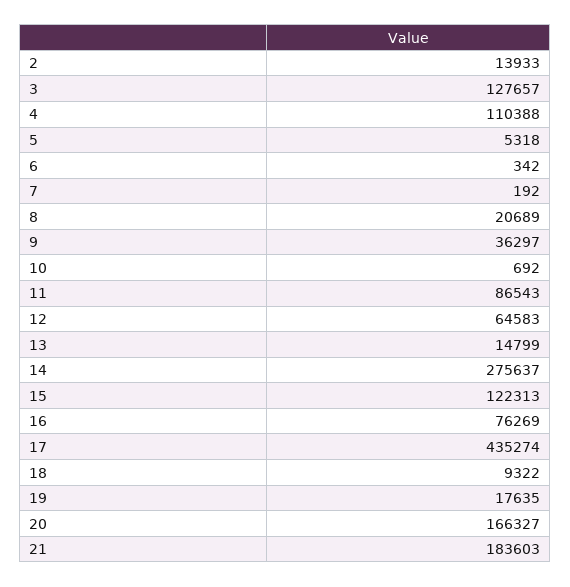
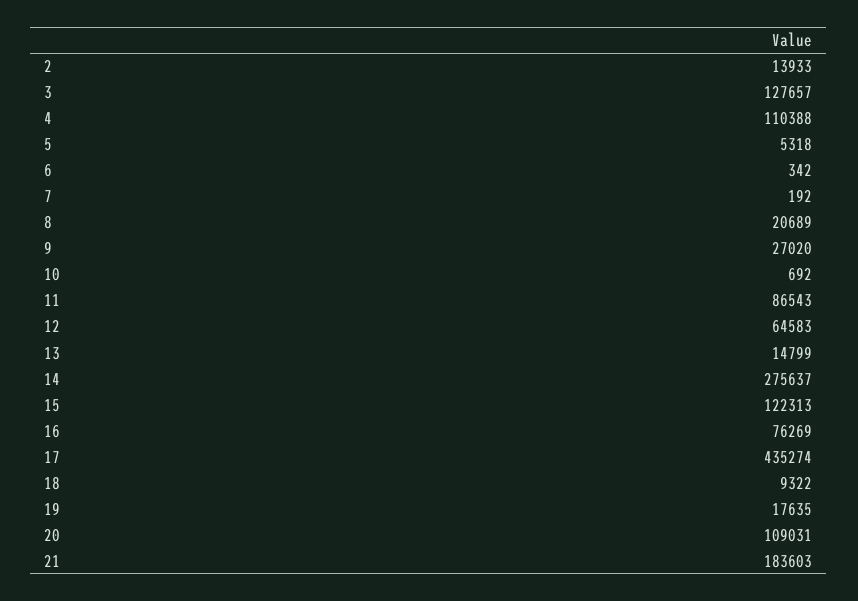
9: 36297 -> 27020
20: 166327 -> 109031

